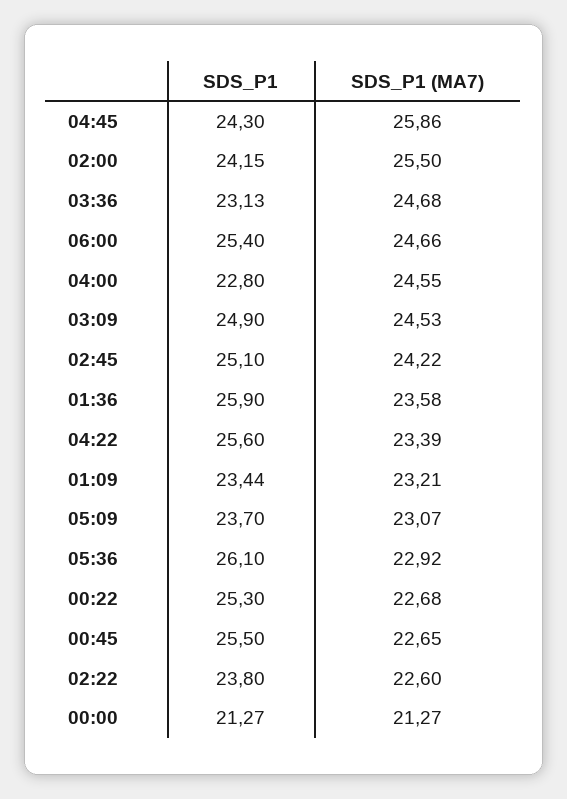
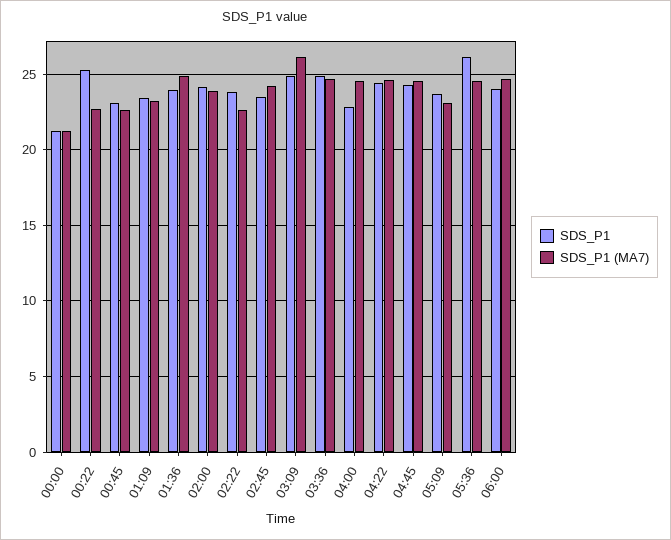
SDS_P1 (MA7), 04:45: 25.86 -> 24.5
SDS_P1 (MA7), 02:00: 25.5 -> 24
SDS_P1, 03:36: 23.13 -> 25
SDS_P1, 06:00: 25.4 -> 24
SDS_P1 (MA7), 03:09: 24.53 -> 26
SDS_P1, 02:45: 25.1 -> 23.5
SDS_P1, 01:36: 25.9 -> 24
SDS_P1 (MA7), 01:36: 23.58 -> 25
SDS_P1, 04:22: 25.6 -> 24.5
SDS_P1 (MA7), 04:22: 23.39 -> 24.5
SDS_P1 (MA7), 05:36: 22.92 -> 24.5
SDS_P1, 00:45: 25.5 -> 23

